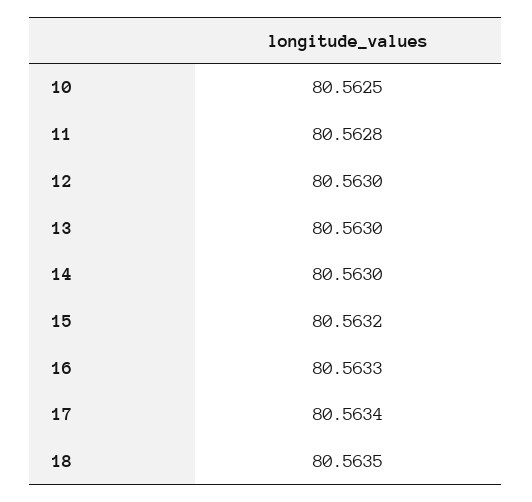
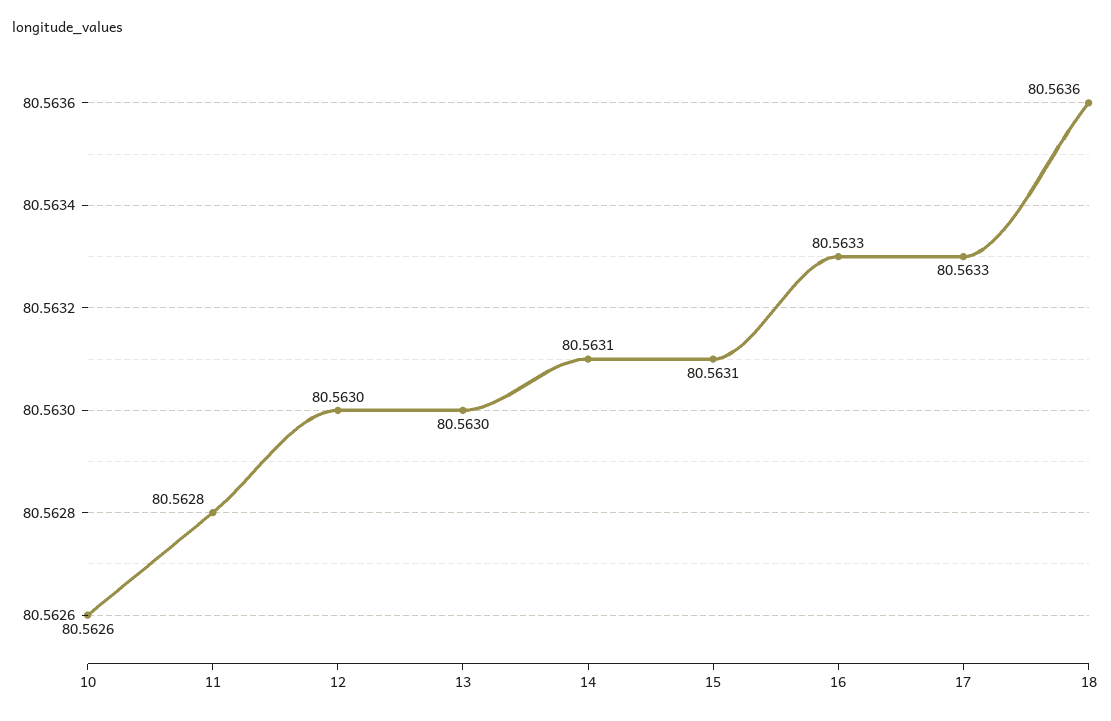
10: 80.5625 -> 80.5626
14: 80.563 -> 80.5631
15: 80.5632 -> 80.5631
17: 80.5634 -> 80.5633
18: 80.5635 -> 80.5636

